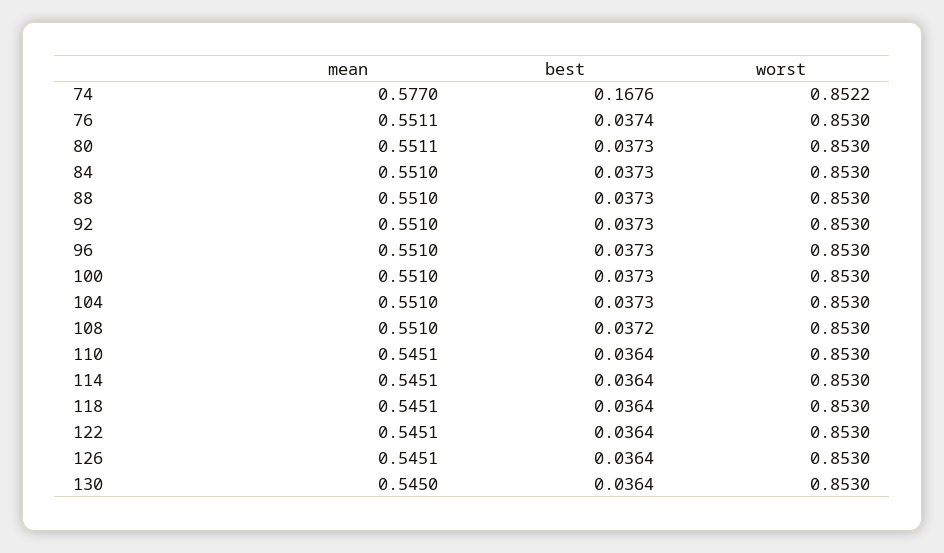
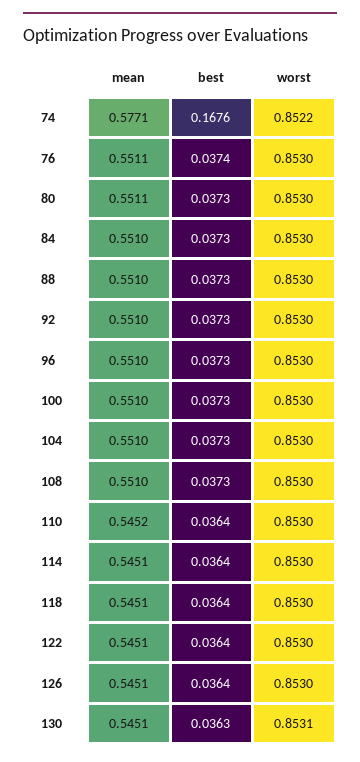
mean, 74: 0.577 -> 0.5771
best, 108: 0.0372 -> 0.0373
mean, 110: 0.5451 -> 0.5452
mean, 130: 0.545 -> 0.5451
best, 130: 0.0364 -> 0.0363
worst, 130: 0.853 -> 0.8531

